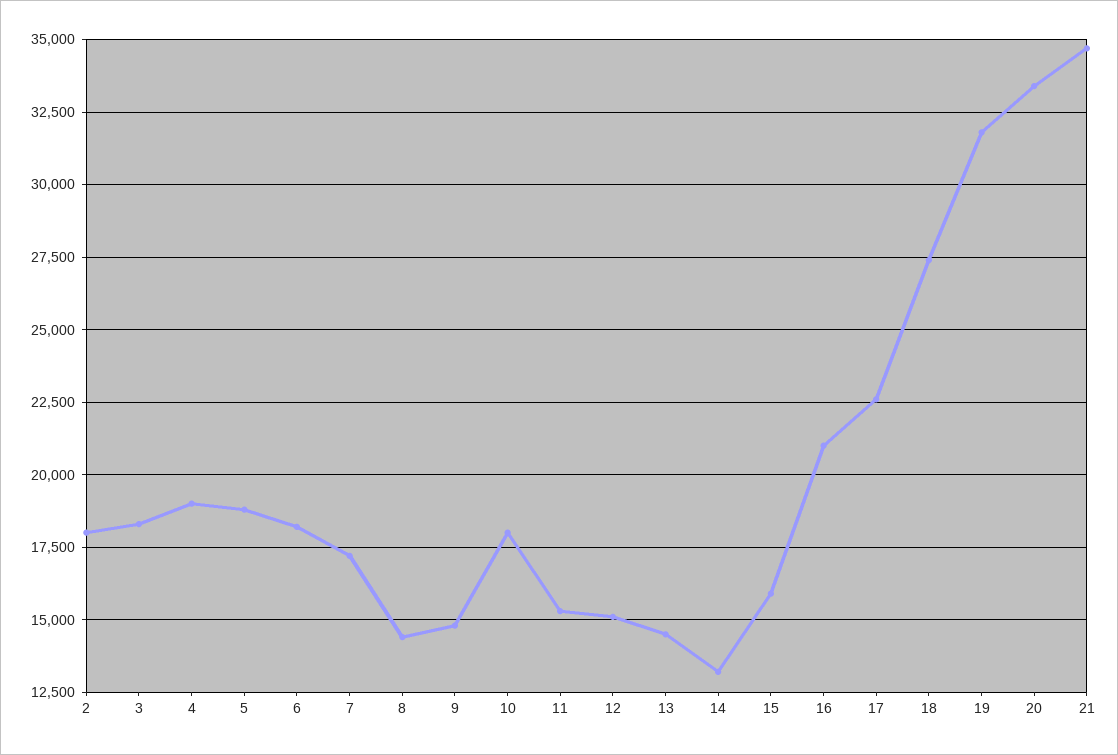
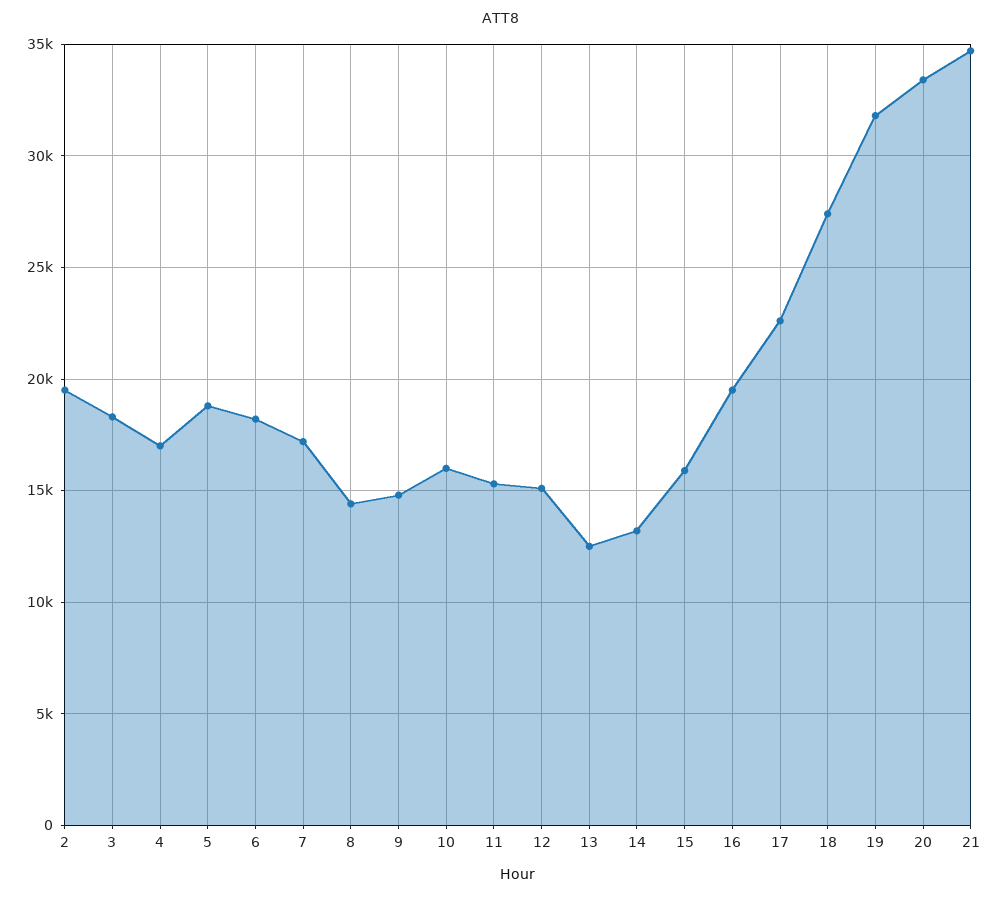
2: 18000 -> 19500
4: 19000 -> 17000
10: 18000 -> 16000
13: 14500 -> 12500
16: 21000 -> 19500

